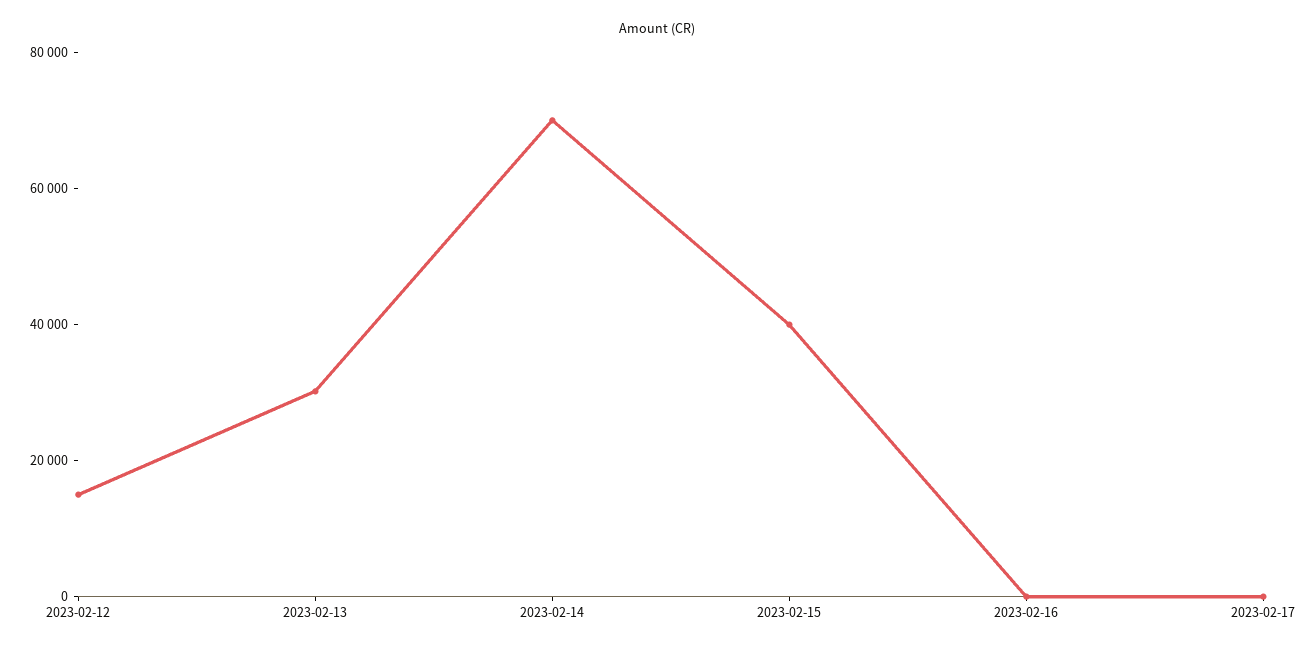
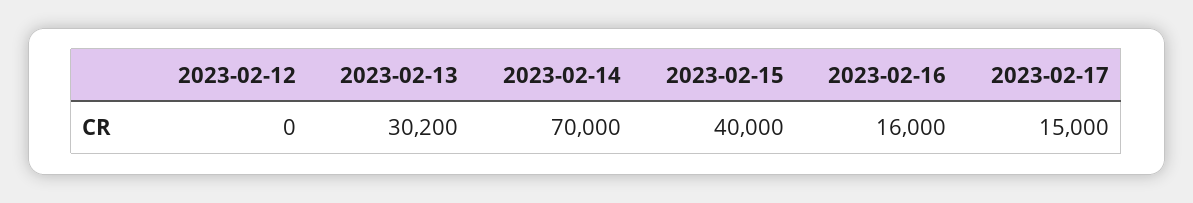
2023-02-12: 15000 -> 0
2023-02-16: 0 -> 16000
2023-02-17: 0 -> 15000

